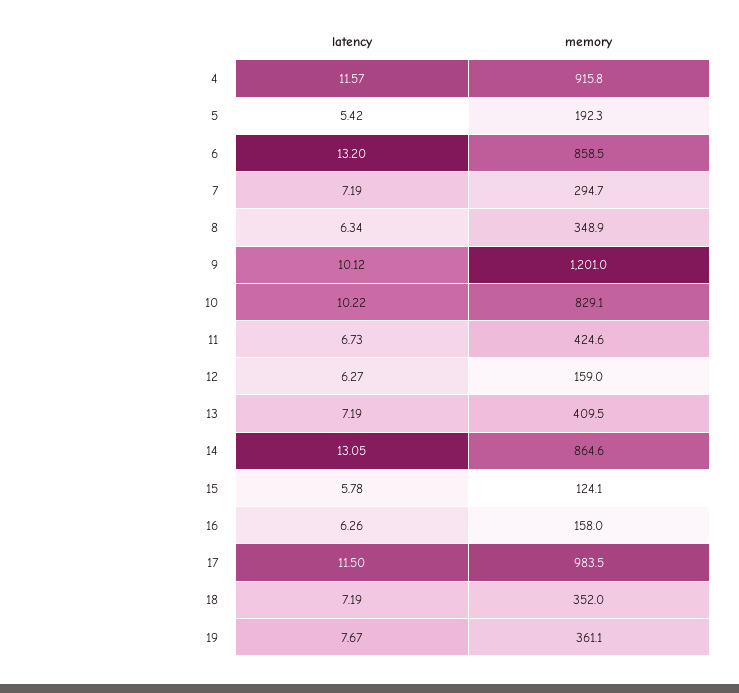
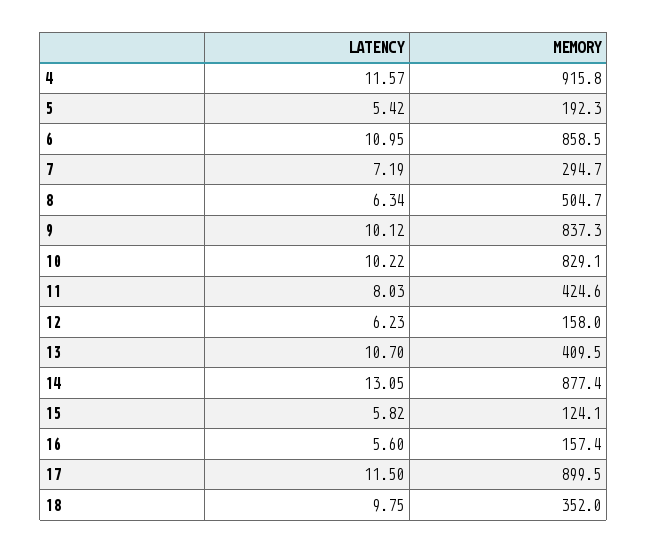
latency, 6: 13.2 -> 10.95
memory, 8: 348.9 -> 504.7
memory, 9: 1201 -> 837.3
latency, 11: 6.73 -> 8.03
latency, 12: 6.27 -> 6.23
memory, 12: 159 -> 158
latency, 13: 7.19 -> 10.7
memory, 14: 864.6 -> 877.4
latency, 15: 5.78 -> 5.82
latency, 16: 6.26 -> 5.6
memory, 16: 158 -> 157.4
memory, 17: 983.5 -> 899.5
latency, 18: 7.19 -> 9.75
latency, 19: 7.67 -> none
memory, 19: 361.1 -> none

